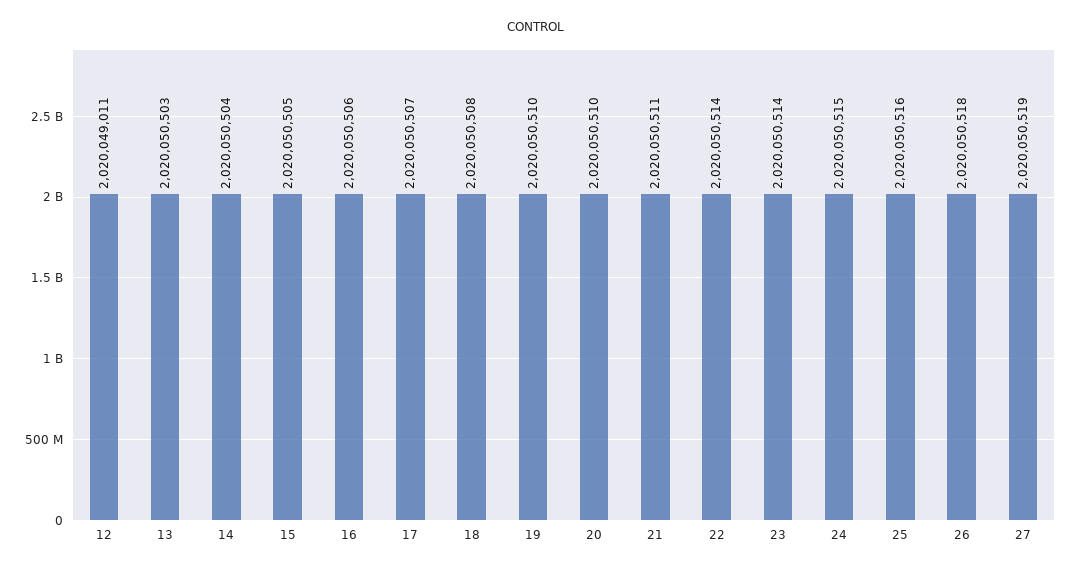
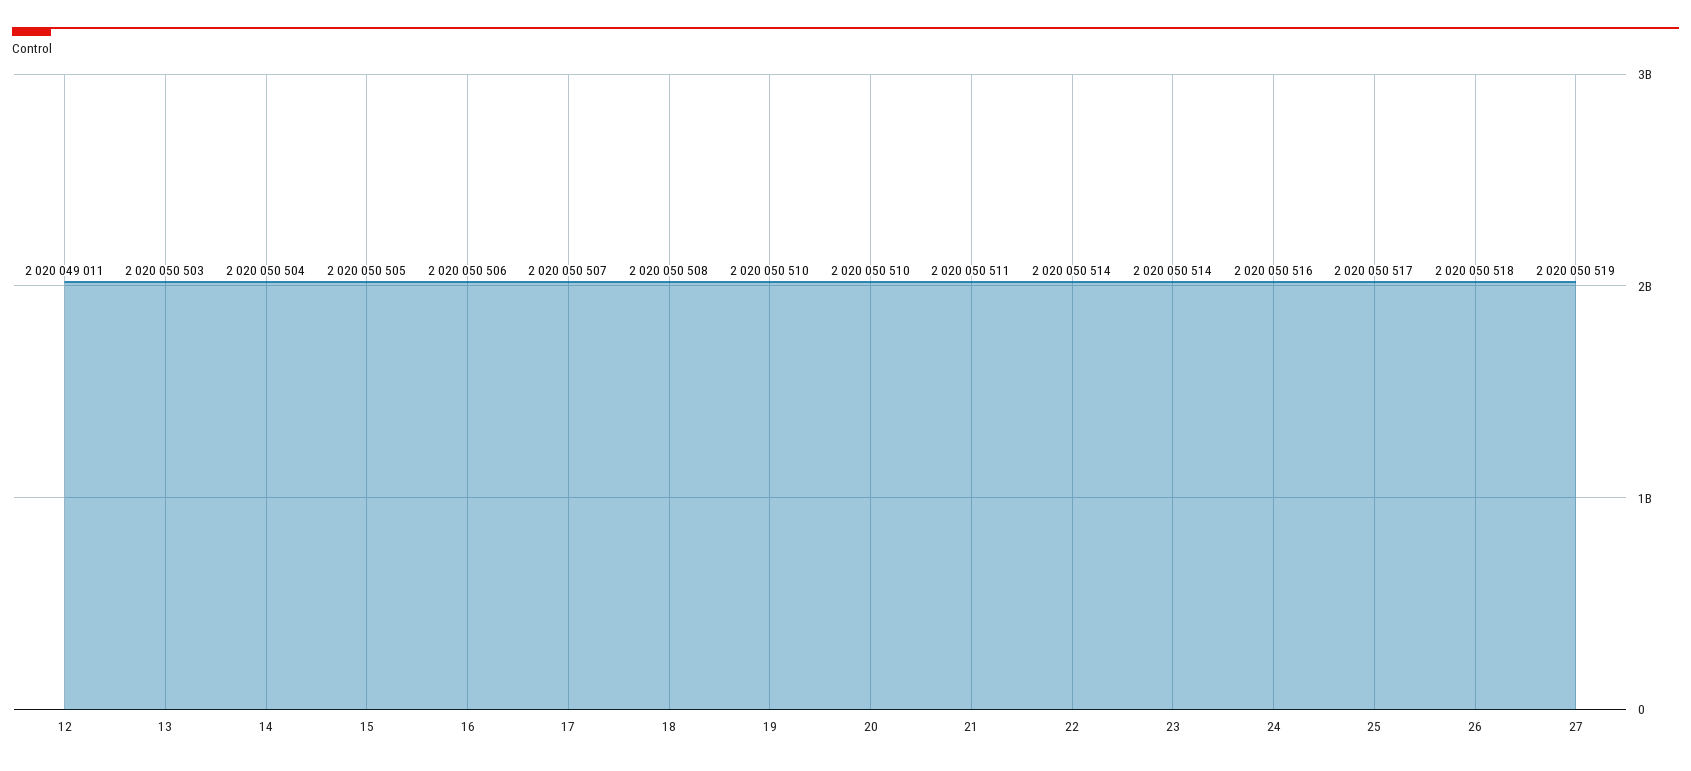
24: 2020050515 -> 2020050516
25: 2020050516 -> 2020050517

